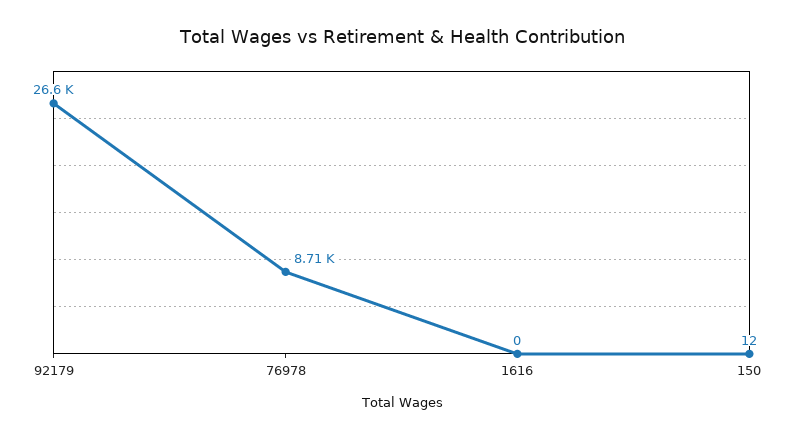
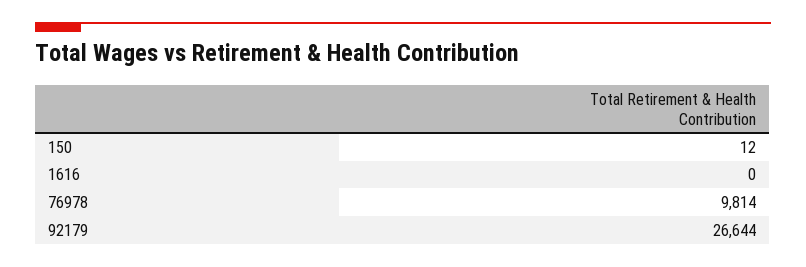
76978: 8710 -> 9814

